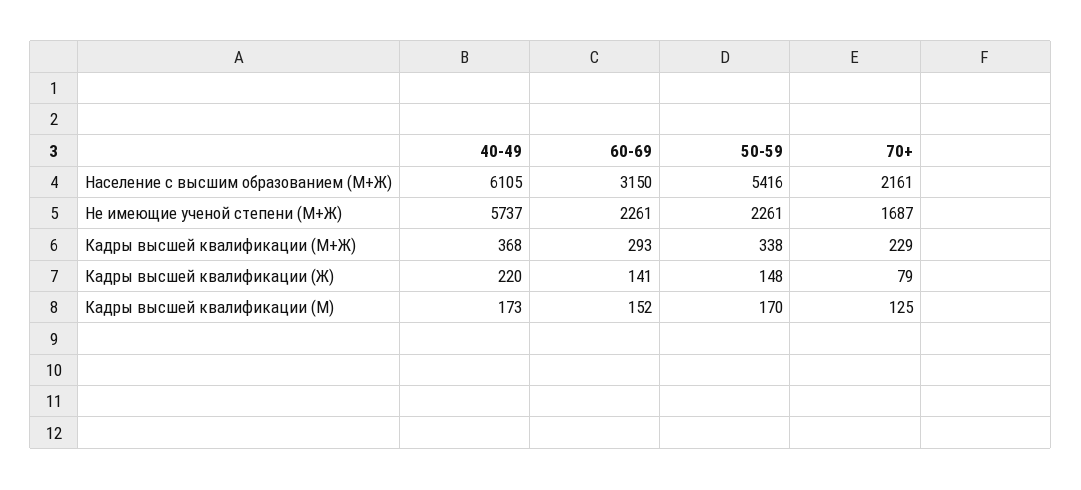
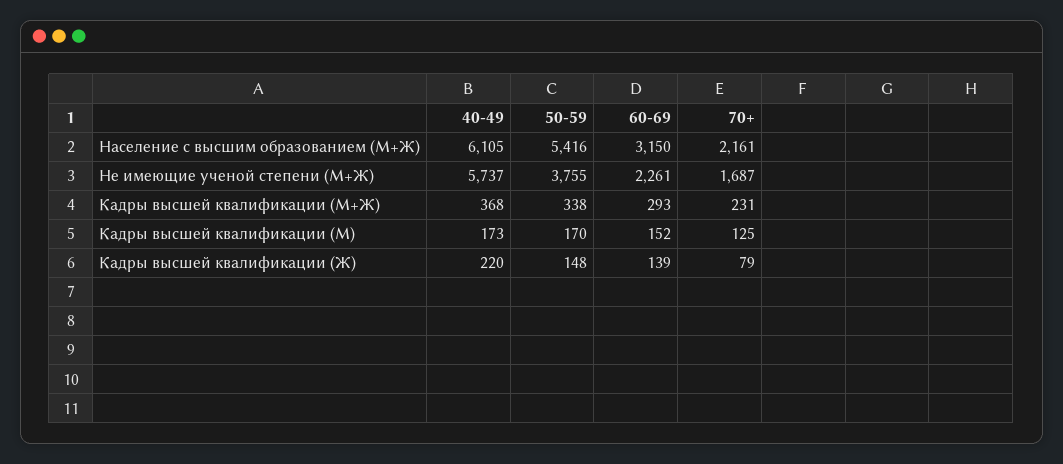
50-59, Не имеющие ученой степени (М+Ж): 2261 -> 3755
70+, Кадры высшей квалификации (М+Ж): 229 -> 231
60-69, Кадры высшей квалификации (Ж): 141 -> 139

